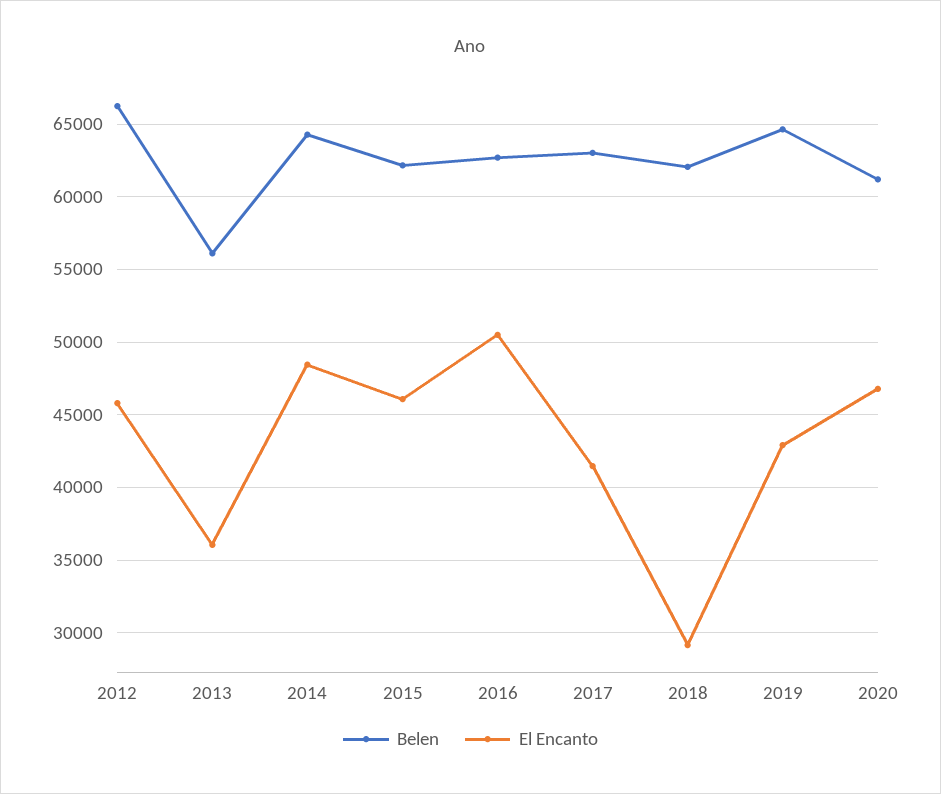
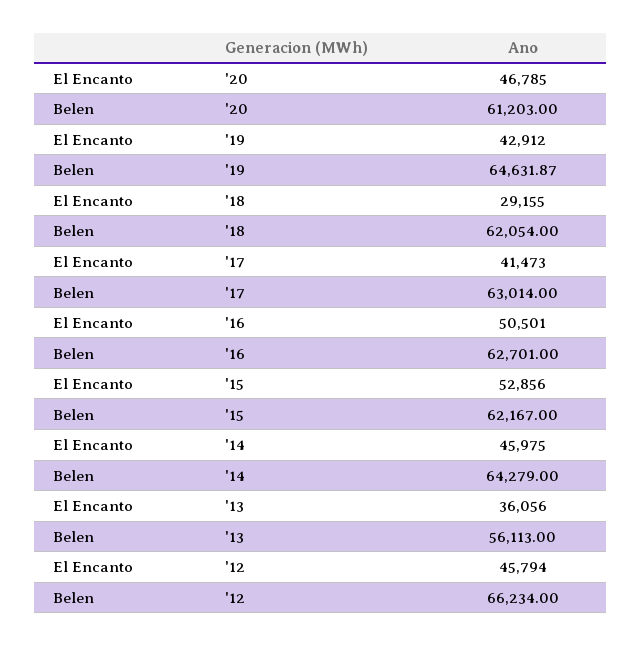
El Encanto, 2014: 48500 -> 45975
El Encanto, 2015: 46000 -> 52856

